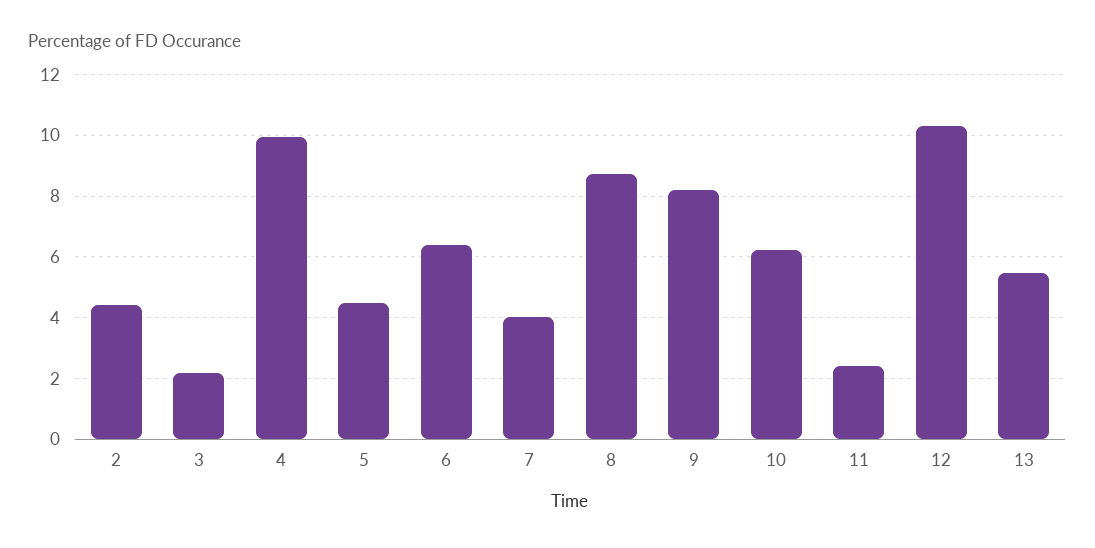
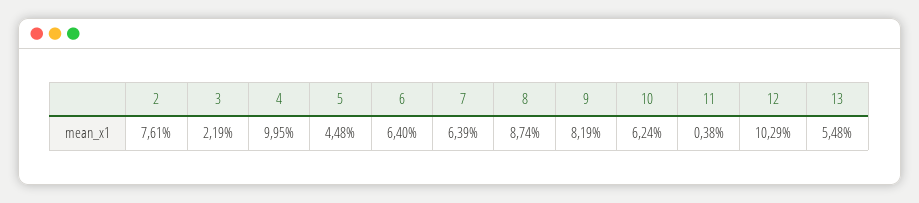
2: 4.4 -> 7.61
7: 4 -> 6.39
11: 2.4 -> 0.38

